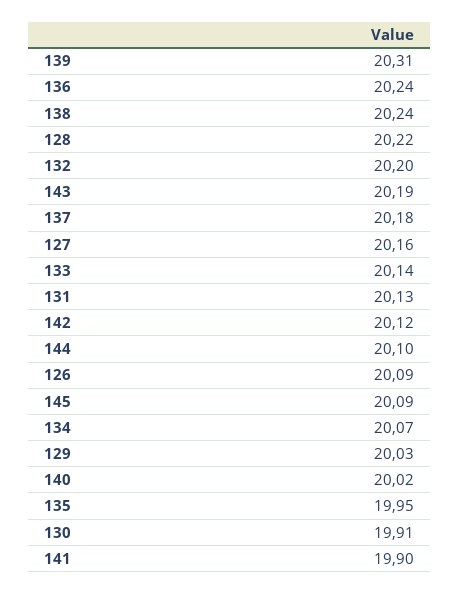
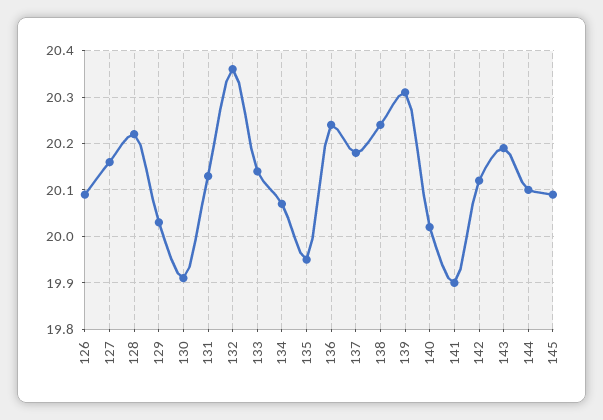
132: 20.2 -> 20.35

